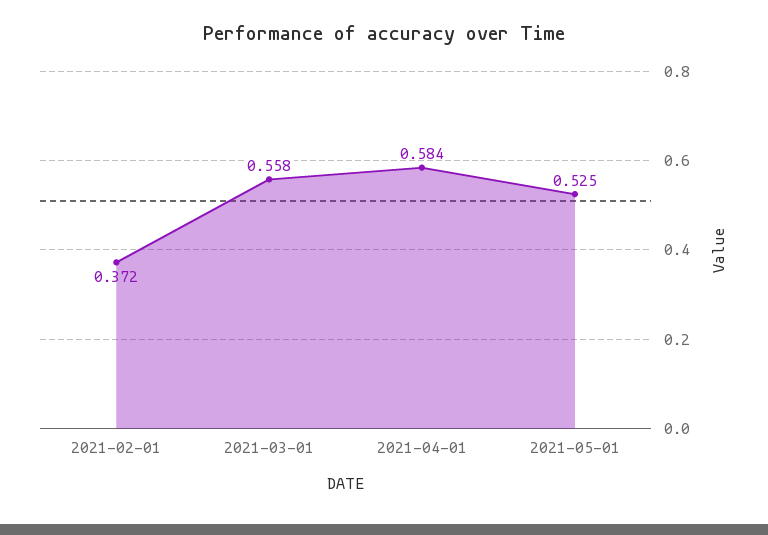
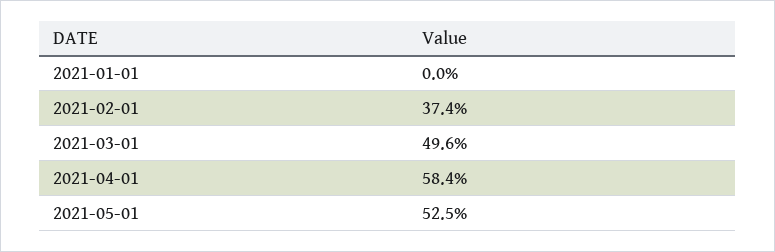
2021-02-01: 0.372 -> 0.374
2021-03-01: 0.558 -> 0.496
2021-01-01: none -> 0

